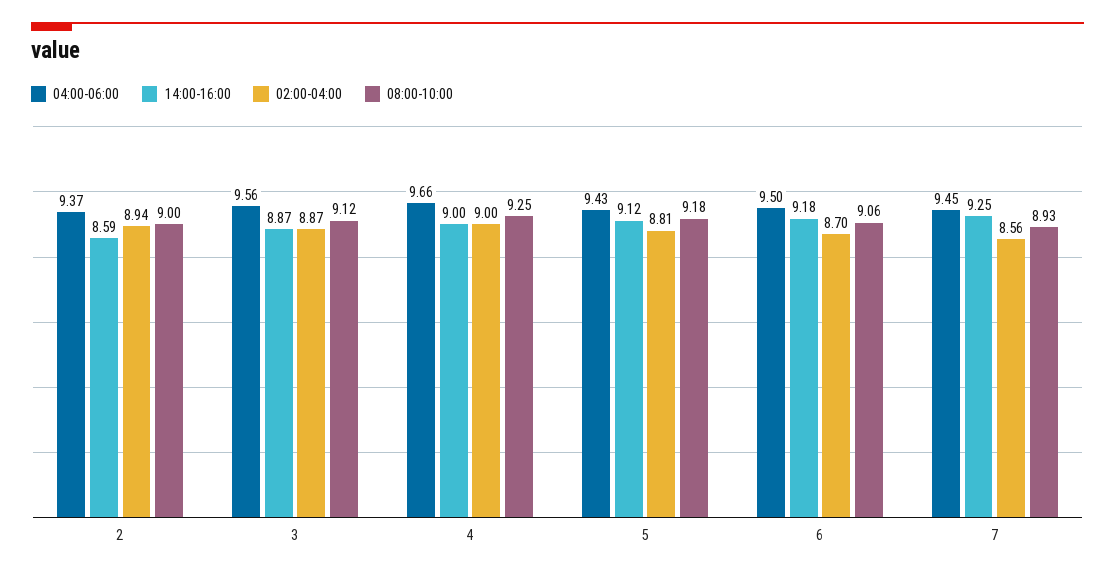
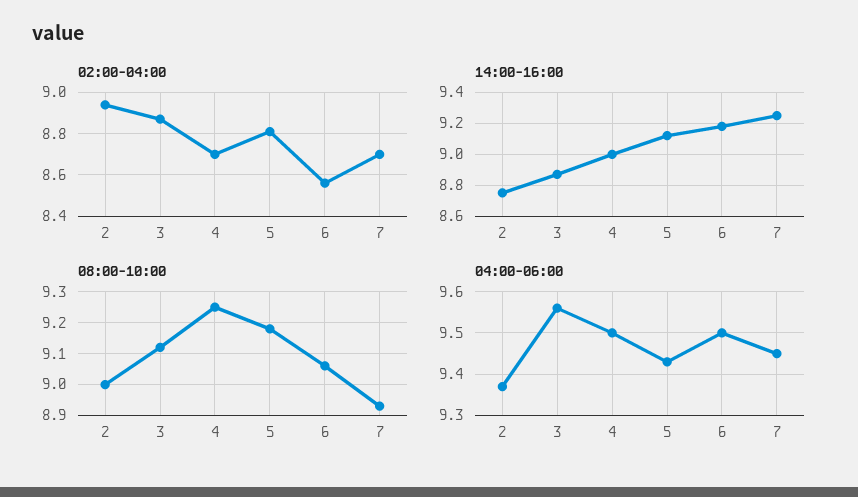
14:00-16:00, 2: 8.59 -> 8.75
04:00-06:00, 4: 9.66 -> 9.5
02:00-04:00, 4: 9 -> 8.7
02:00-04:00, 6: 8.7 -> 8.55
02:00-04:00, 7: 8.56 -> 8.7

